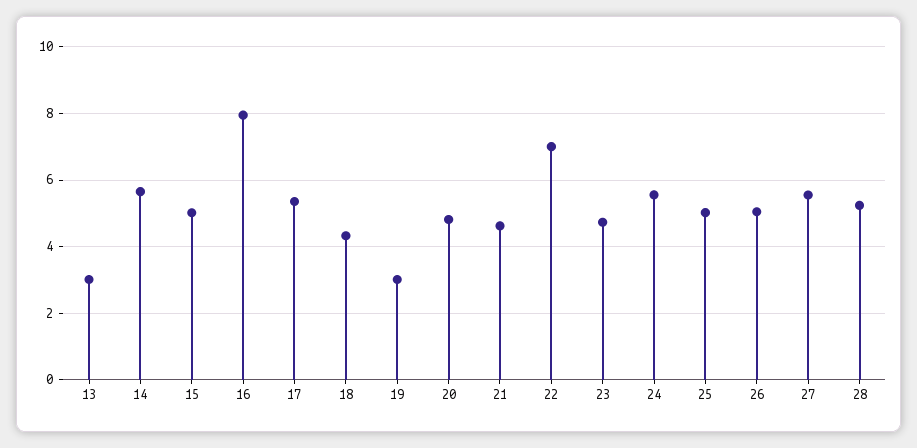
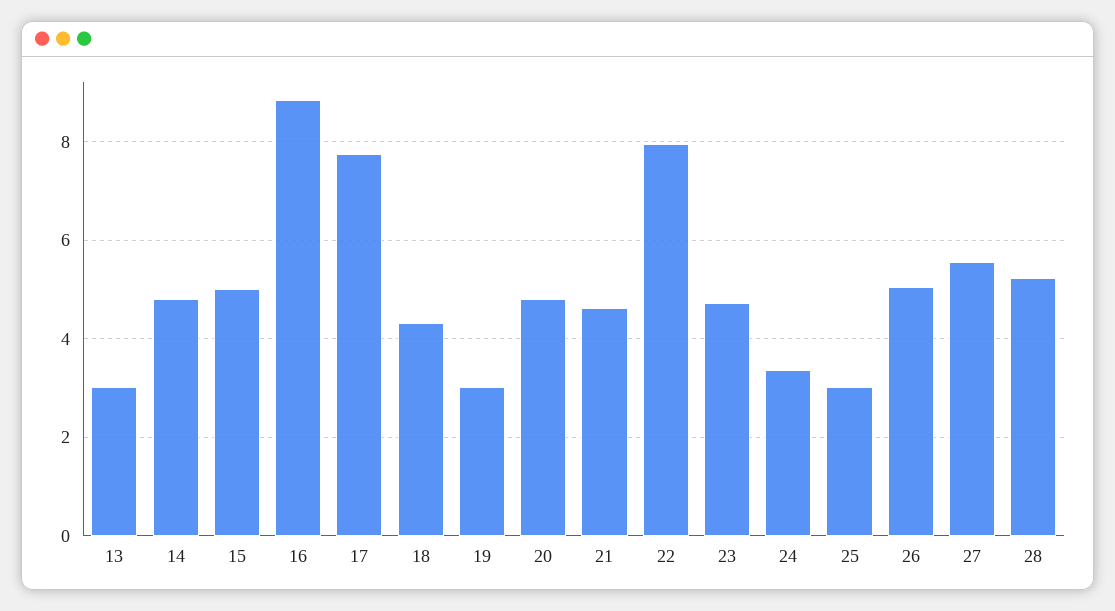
14: 5.6 -> 4.8
16: 8 -> 8.8
17: 5.4 -> 7.8
22: 7 -> 8
24: 5.6 -> 3.4
25: 5 -> 3

